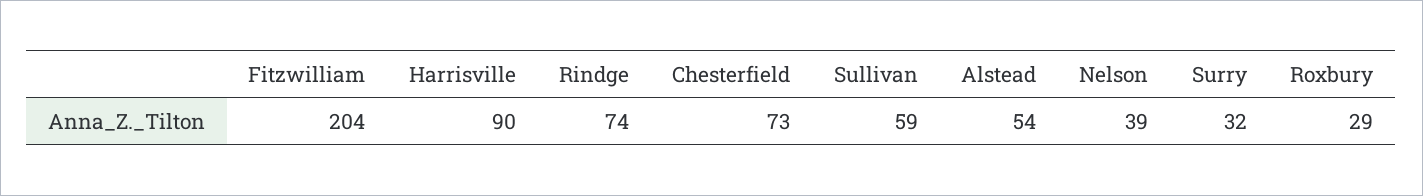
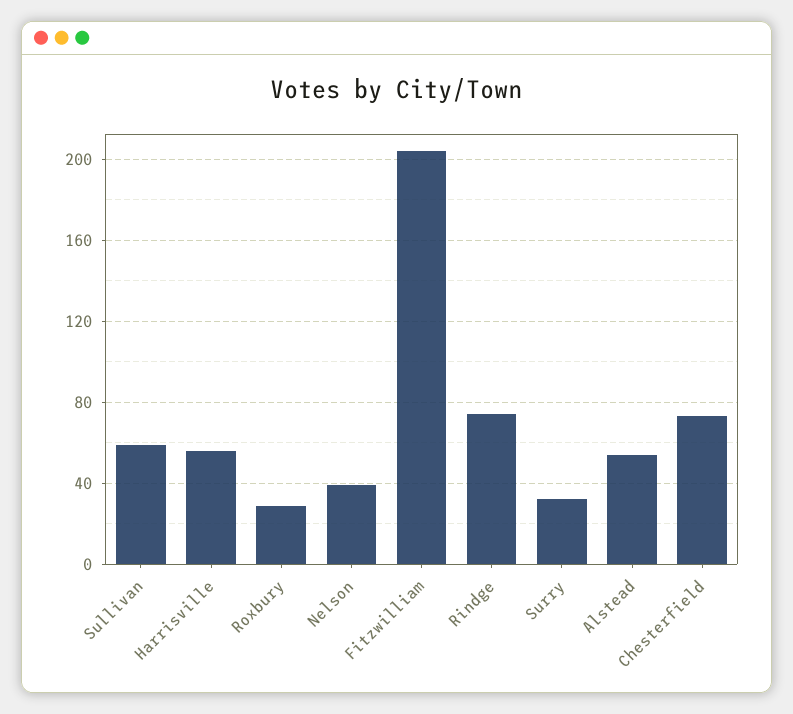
Harrisville: 90 -> 55

